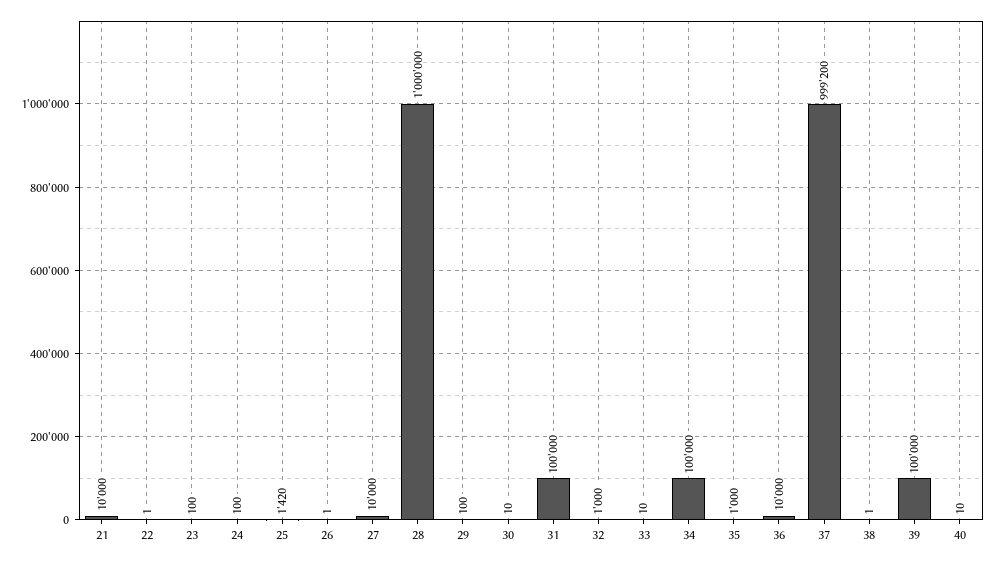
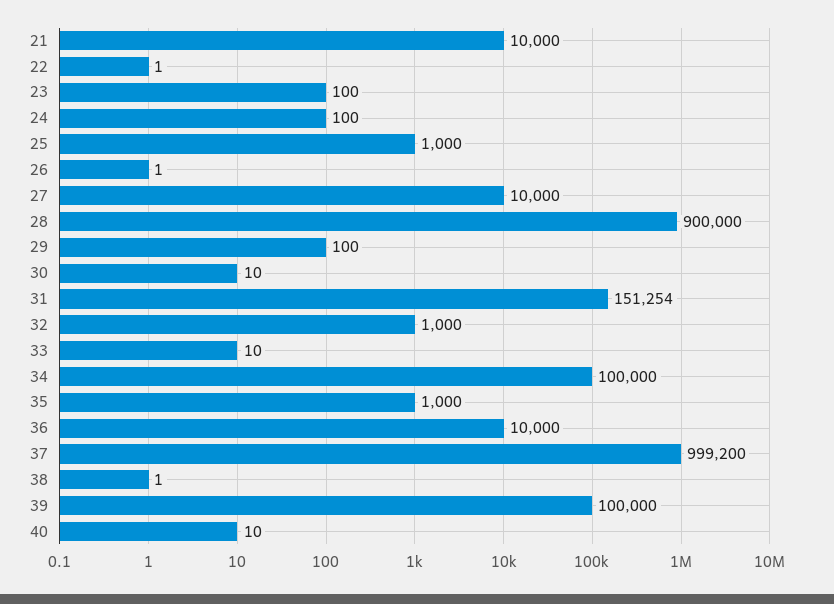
25: 1420 -> 1000
28: 1000000 -> 900000
31: 100000 -> 151254

